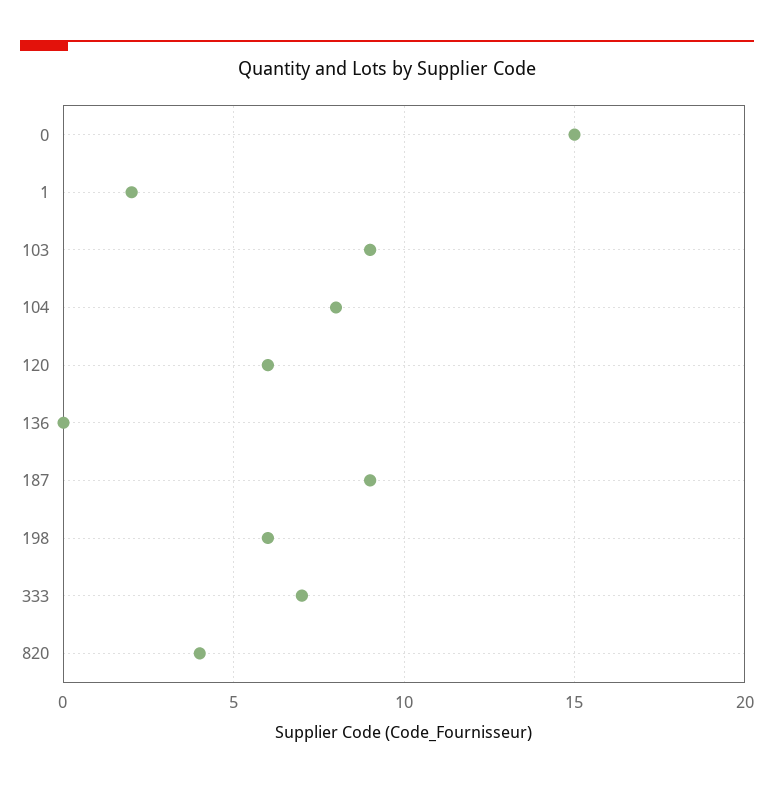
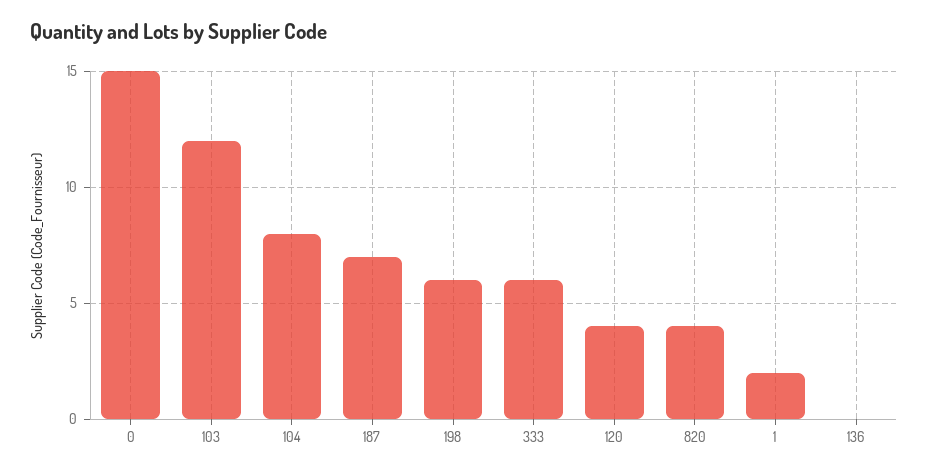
103: 9 -> 12
120: 6 -> 4
187: 9 -> 7
333: 7 -> 6

